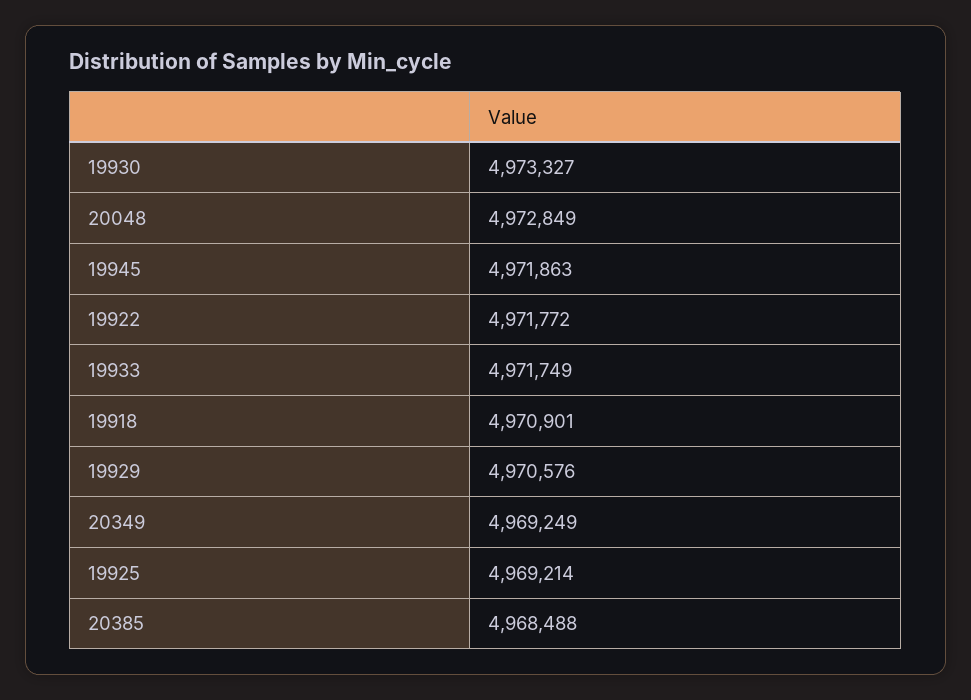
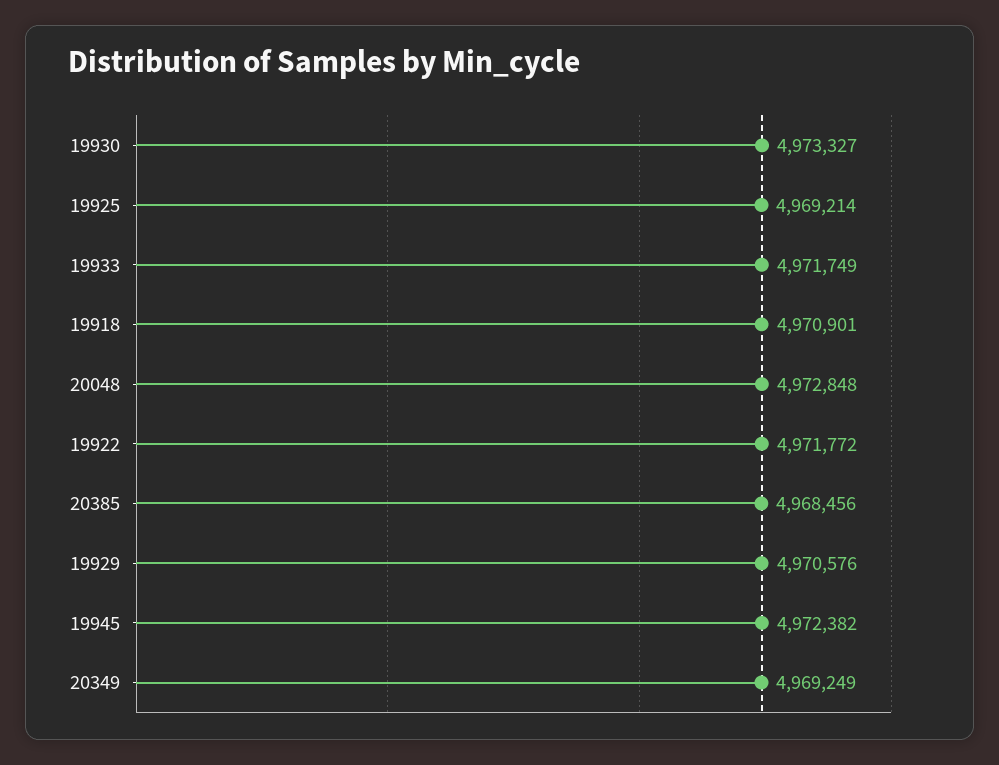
20048: 4972849 -> 4972848
19945: 4971863 -> 4972382
20385: 4968488 -> 4968456

